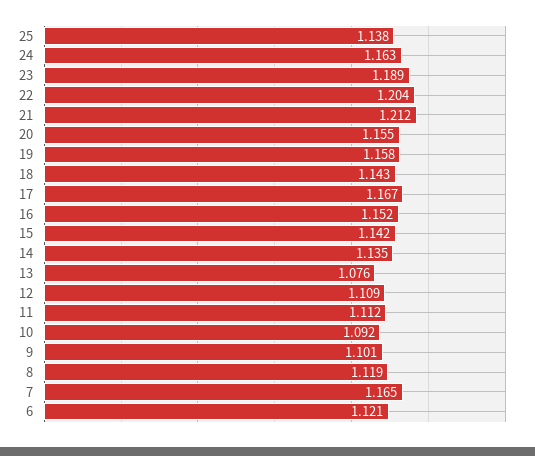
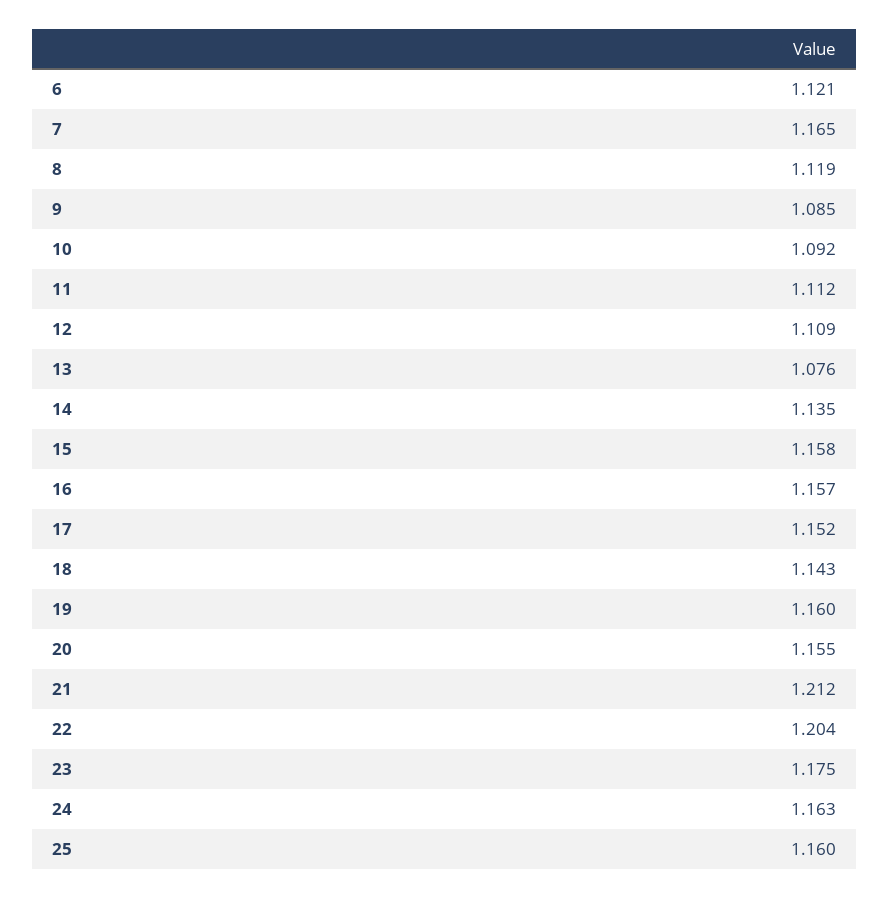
25: 1.138 -> 1.16
23: 1.189 -> 1.175
19: 1.158 -> 1.16
17: 1.167 -> 1.152
16: 1.152 -> 1.157
15: 1.142 -> 1.158
9: 1.101 -> 1.085

